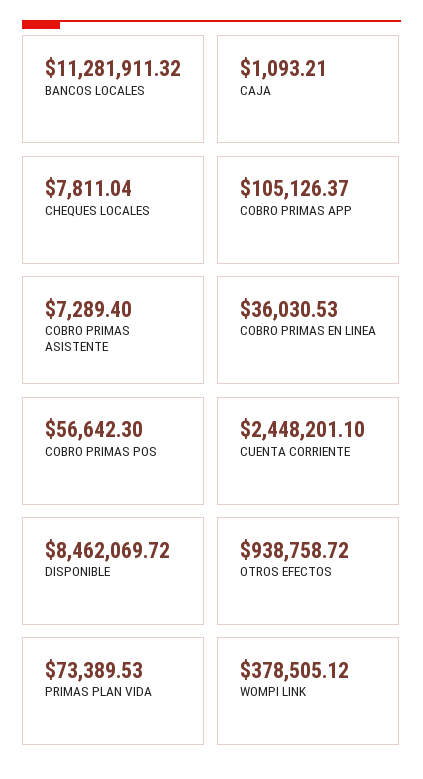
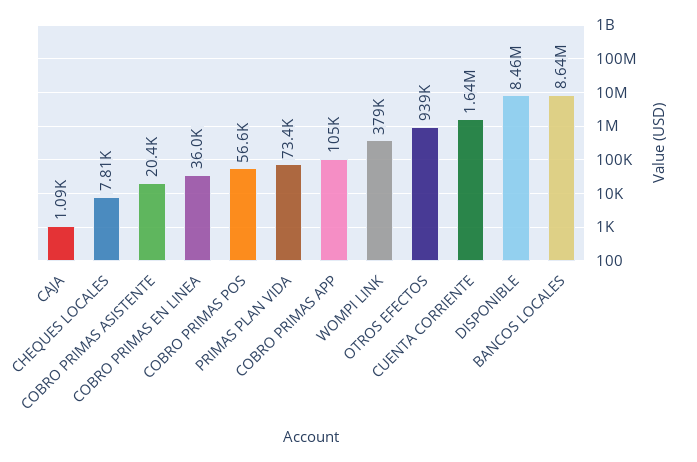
BANCOS LOCALES: 11281911.32 -> 8640000
COBRO PRIMAS ASISTENTE: 7289.4 -> 20400
CUENTA CORRIENTE: 2448201.1 -> 1640000

